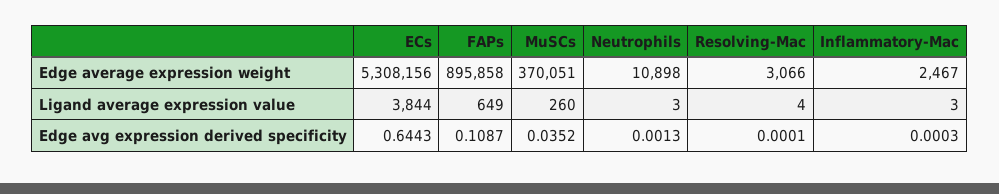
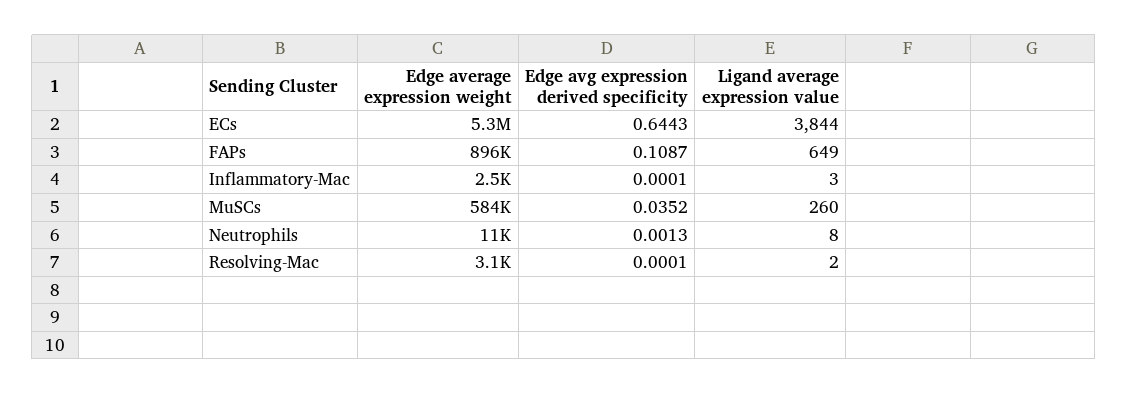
MuSCs, Edge average expression weight: 370051 -> 584000
Neutrophils, Ligand average expression value: 3 -> 8
Resolving-Mac, Ligand average expression value: 4 -> 2
Inflammatory-Mac, Edge avg expression derived specificity: 0.0003 -> 0.0001

